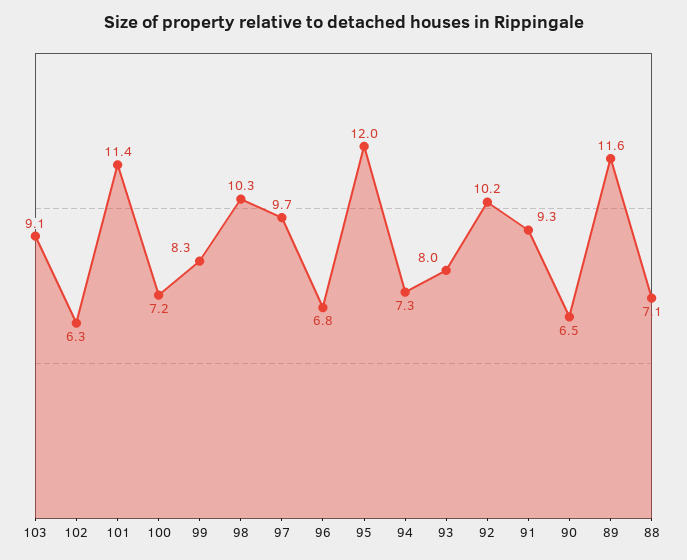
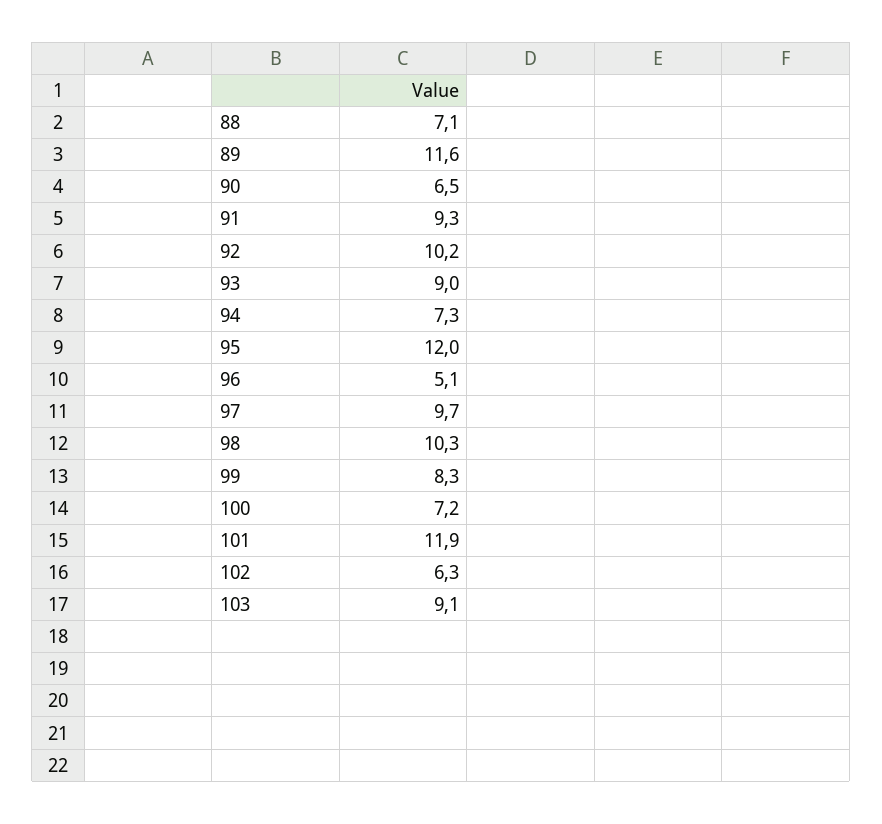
101: 11.4 -> 11.9
96: 6.8 -> 5.1
93: 8 -> 9

